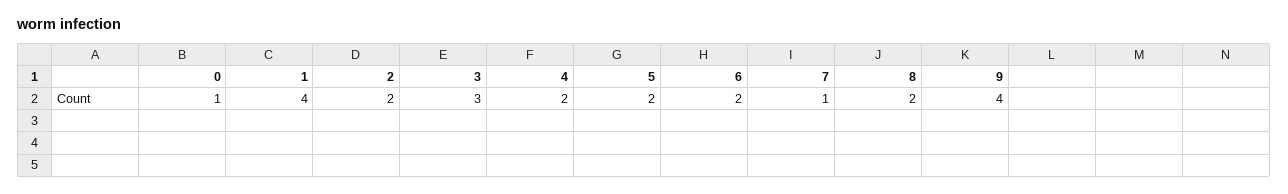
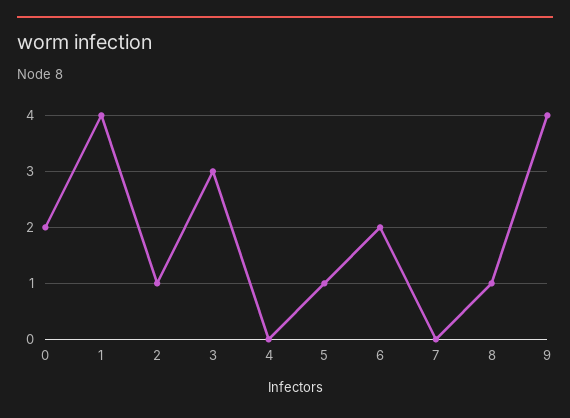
0: 1 -> 2
2: 2 -> 1
4: 2 -> 0
5: 2 -> 1
7: 1 -> 0
8: 2 -> 1

